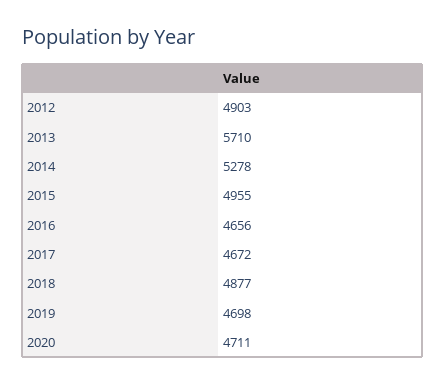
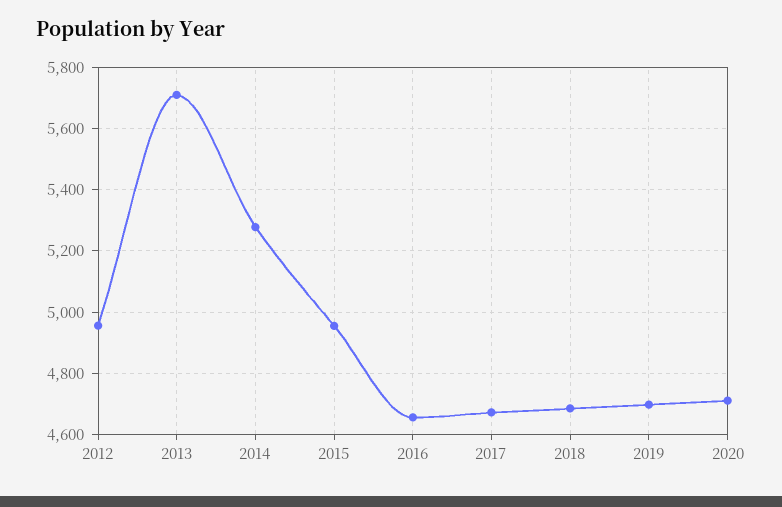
2012: 4903 -> 4960
2018: 4877 -> 4680

